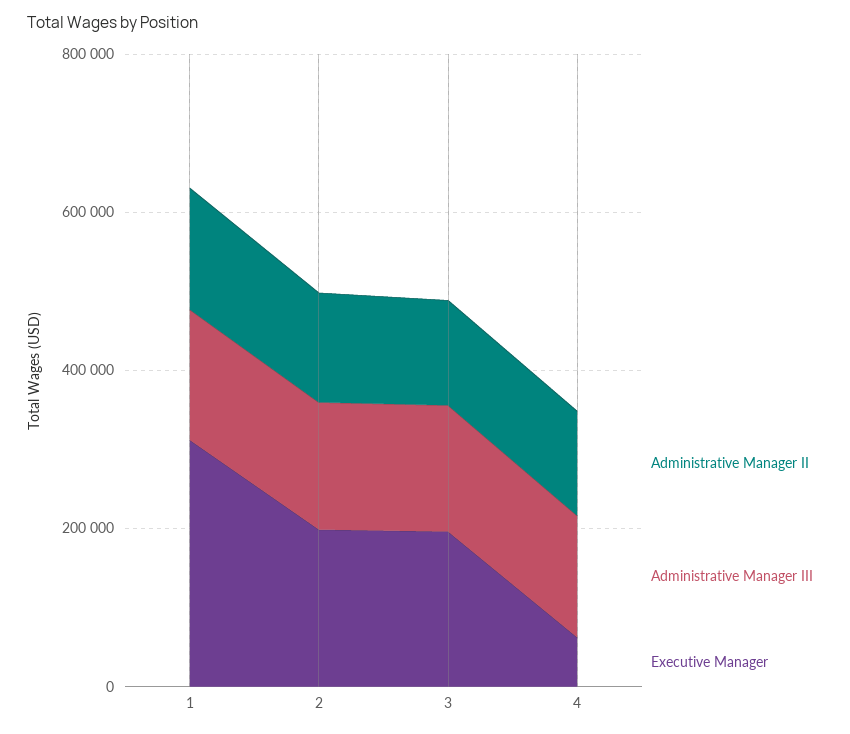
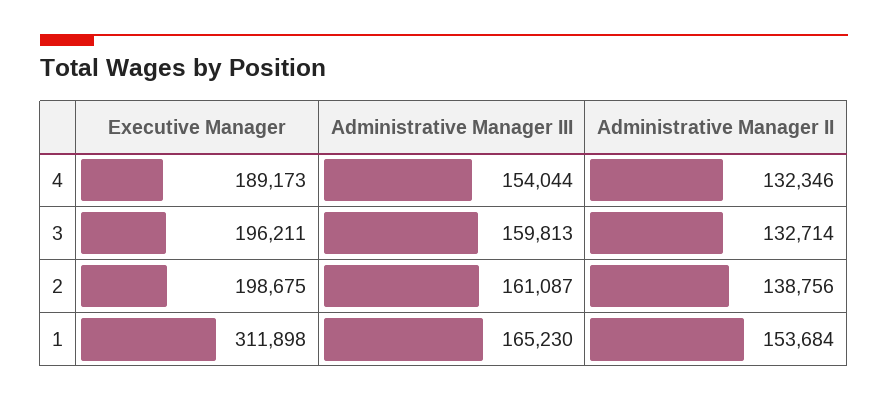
Executive Manager, 4: 50000 -> 189173

